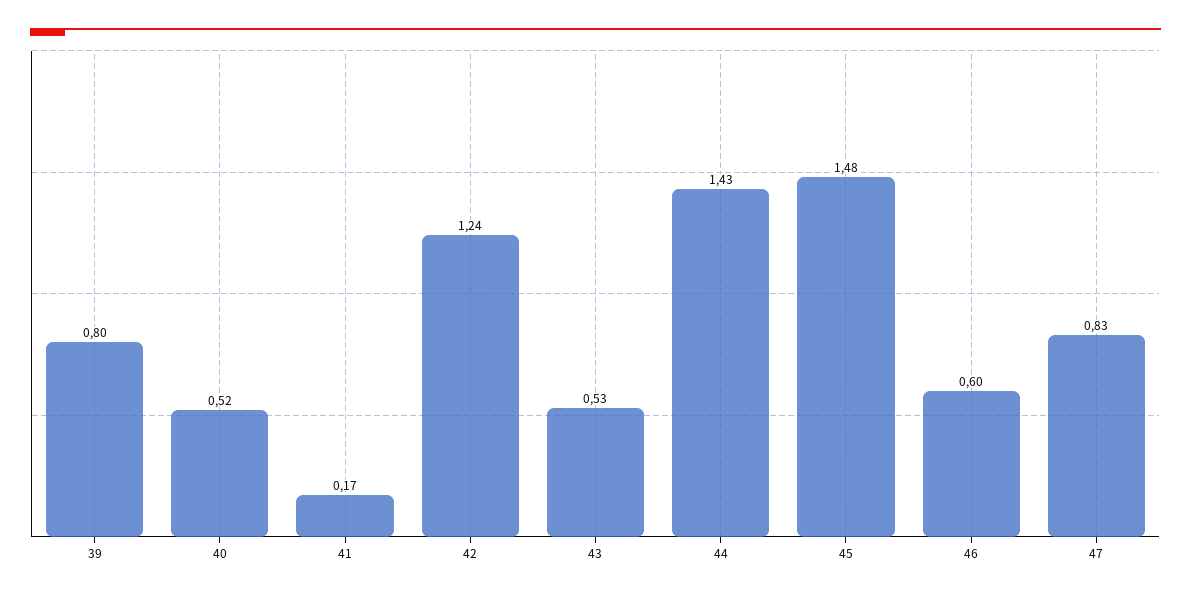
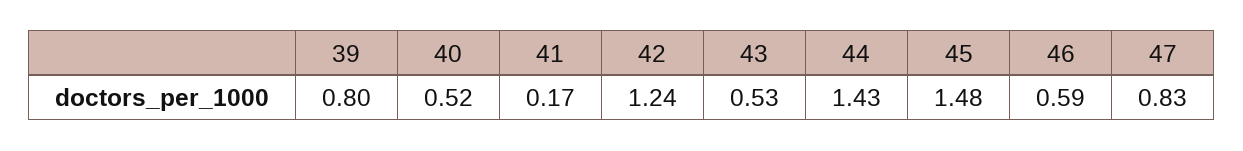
46: 0.6 -> 0.59

